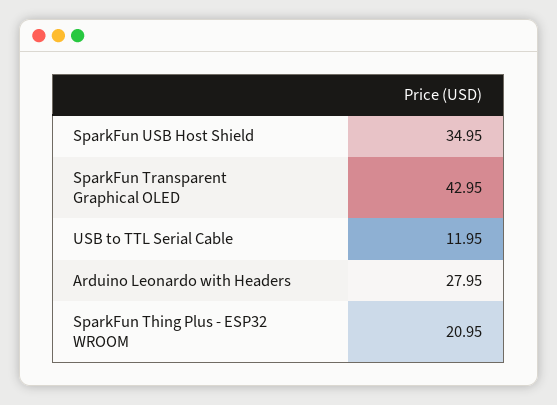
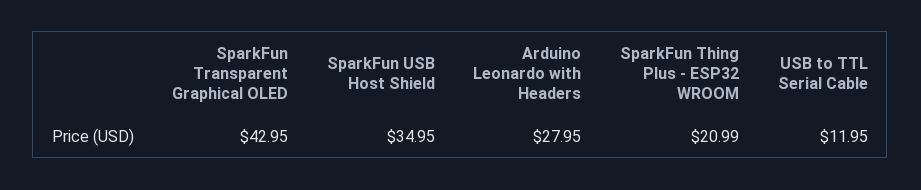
SparkFun Thing Plus - ESP32 WROOM: 20.95 -> 20.99

